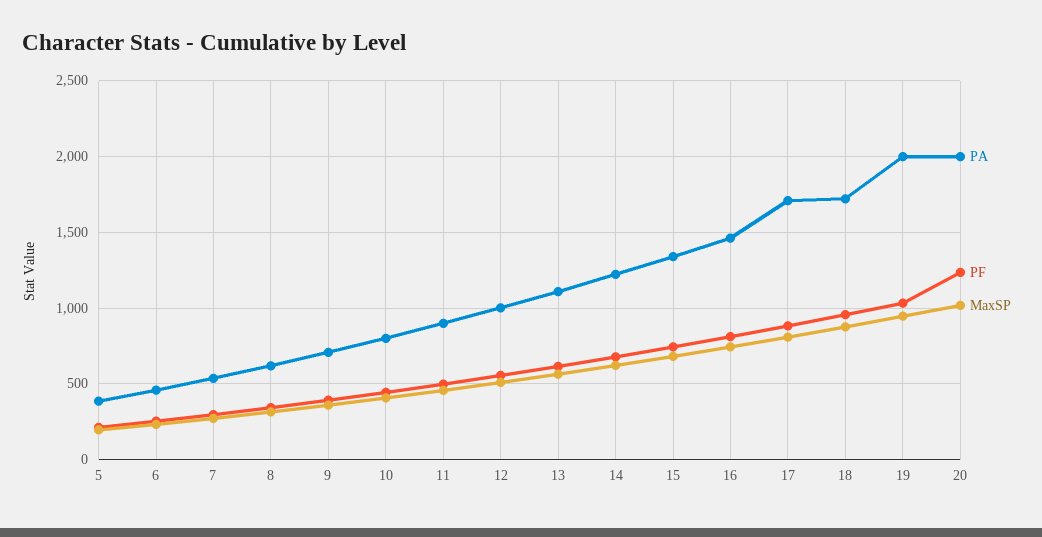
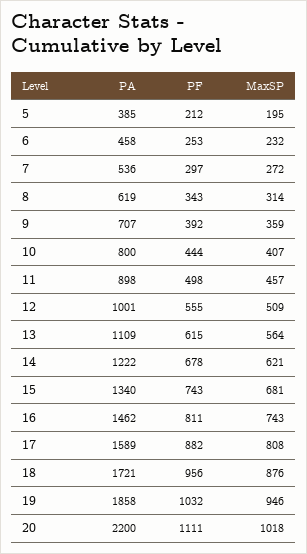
PA, 17: 1700 -> 1589
PA, 19: 2000 -> 1858
PA, 20: 2000 -> 2200
PF, 20: 1250 -> 1111

